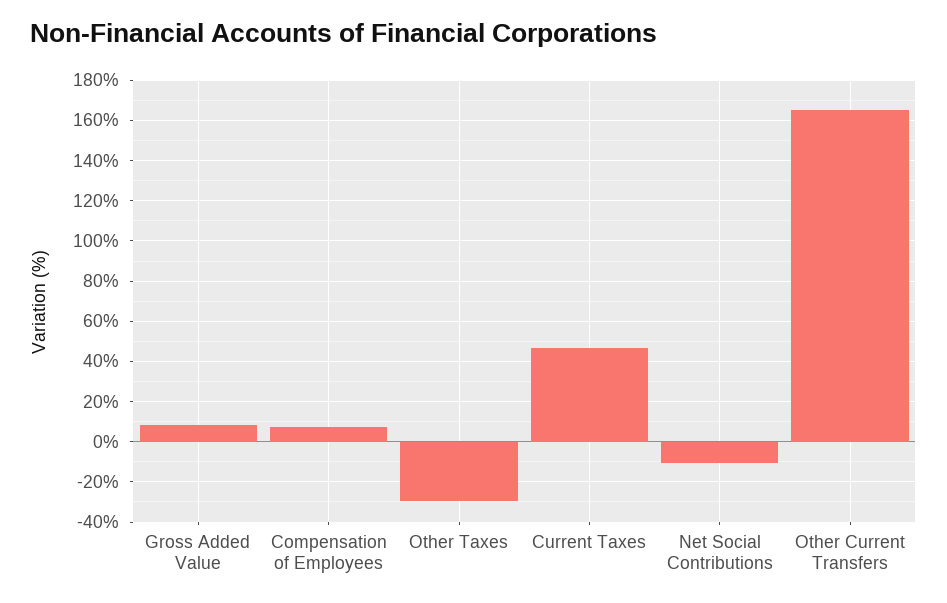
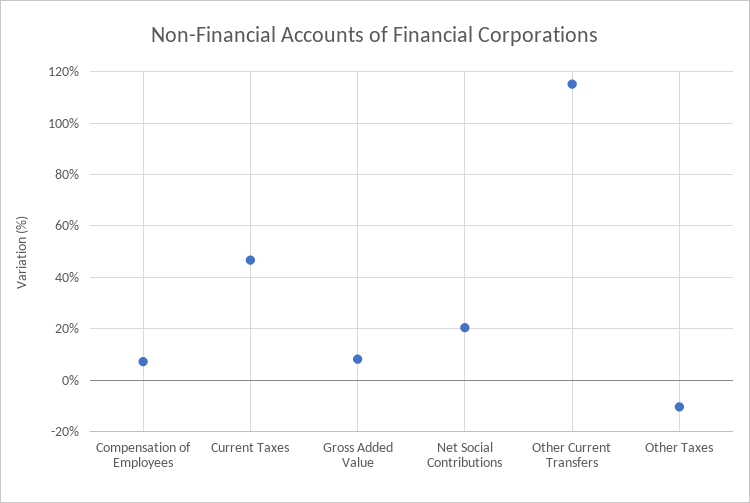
Other Taxes: -30 -> -10
Net Social Contributions: -10 -> 20
Other Current Transfers: 165 -> 115

